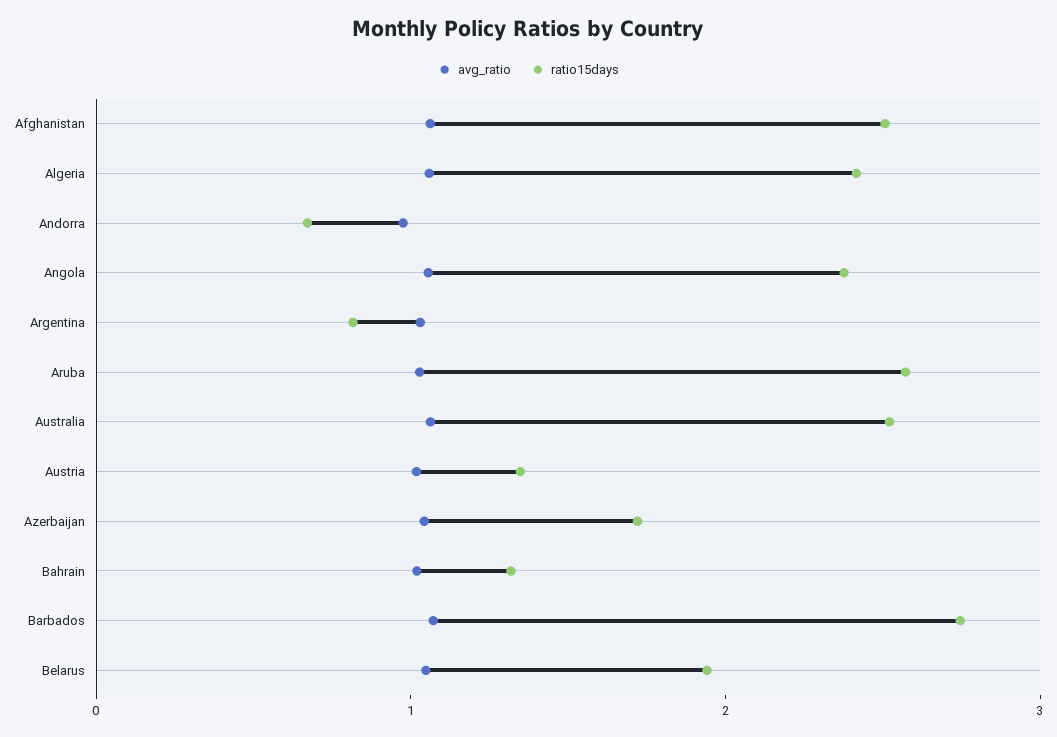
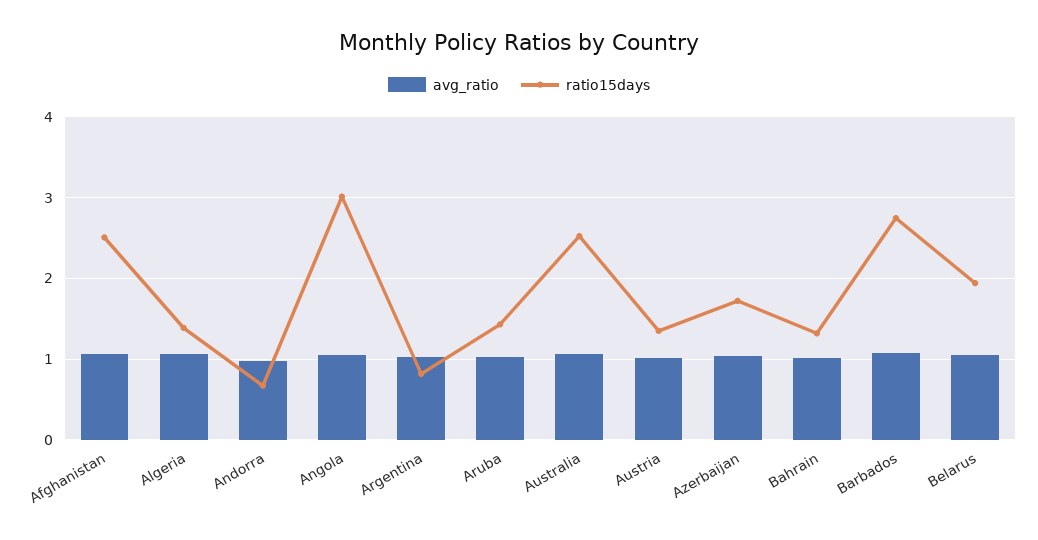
ratio15days, Algeria: 2.4 -> 1.4
ratio15days, Angola: 2.4 -> 3
ratio15days, Aruba: 2.6 -> 1.4

